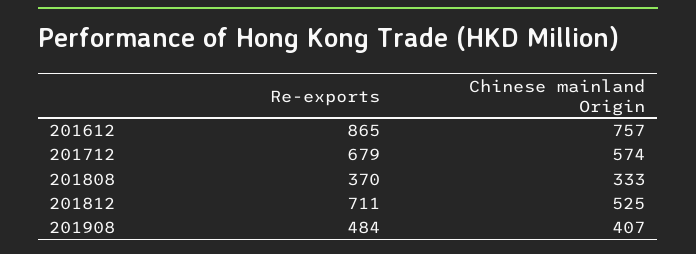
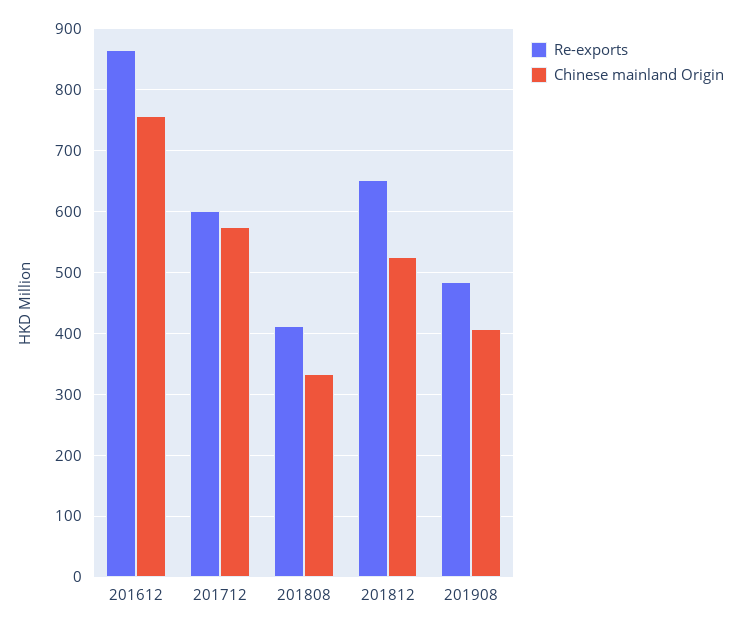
Re-exports, 201712: 679 -> 600
Re-exports, 201808: 370 -> 410
Re-exports, 201812: 711 -> 650

